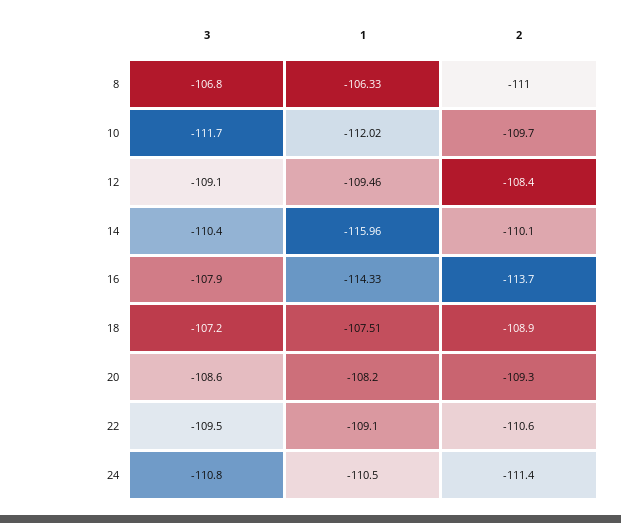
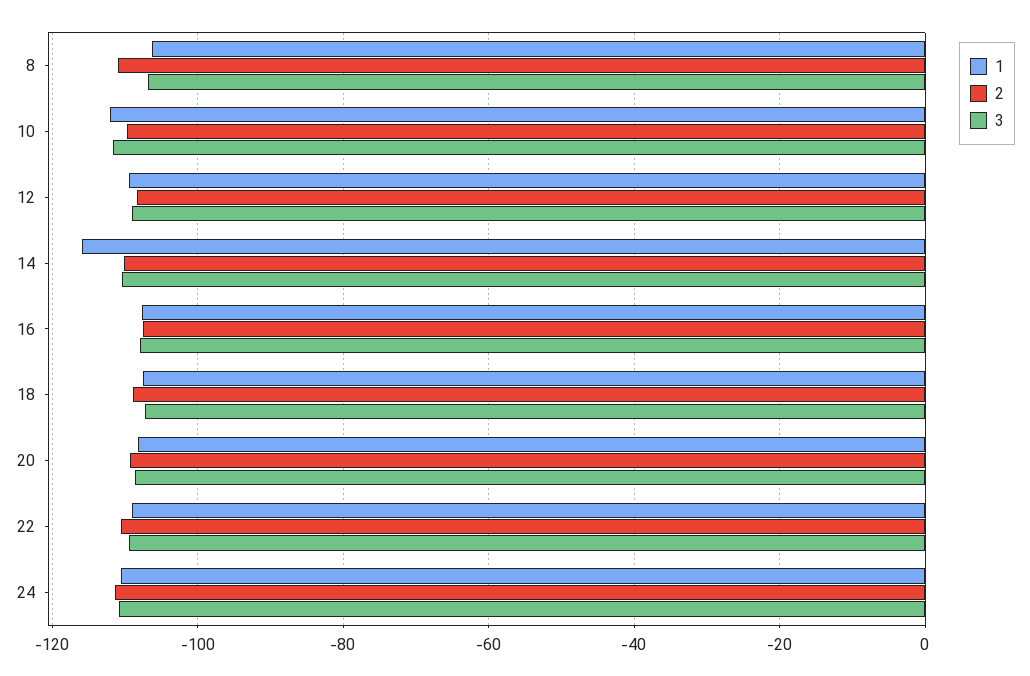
1, 16: -114.33 -> -108
2, 16: -113.7 -> -108

